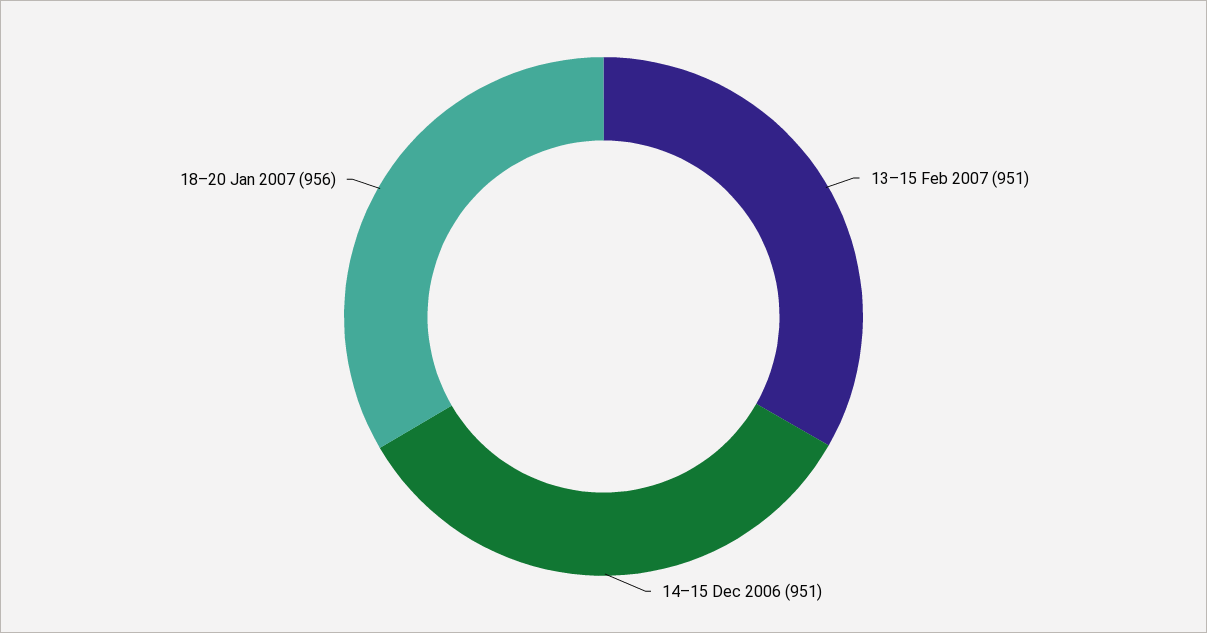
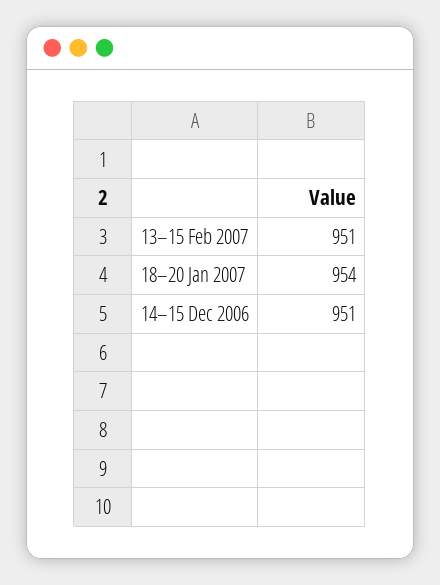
18–20 Jan 2007: 956 -> 954

